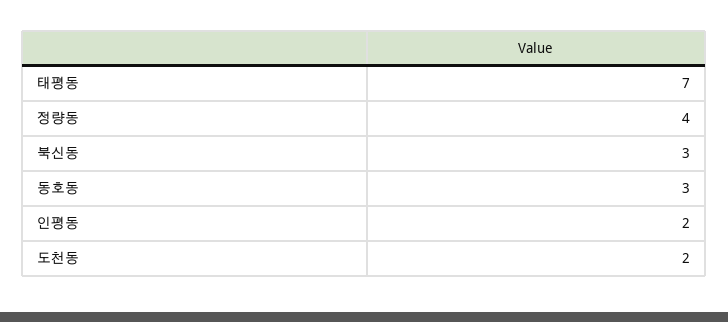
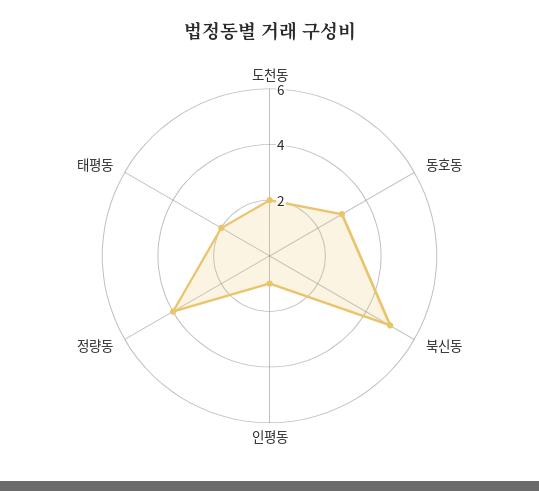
태평동: 7 -> 2
북신동: 3 -> 5
인평동: 2 -> 1

